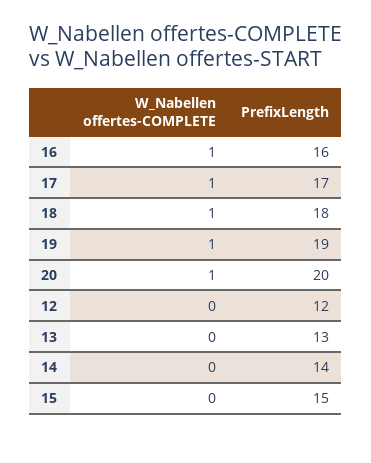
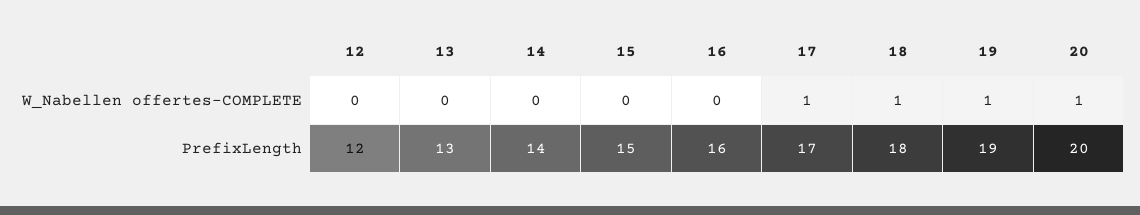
W_Nabellen offertes-COMPLETE, 16: 1 -> 0

